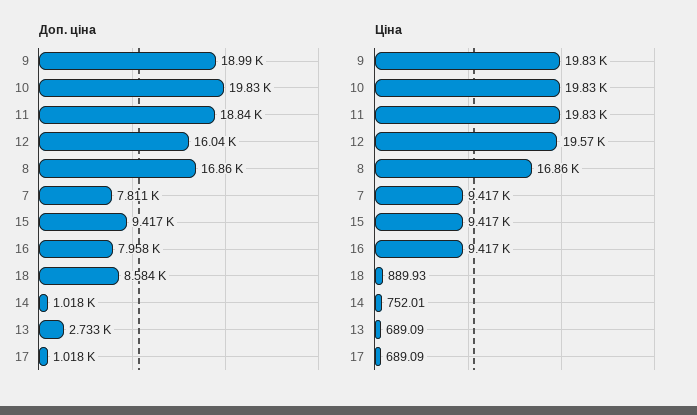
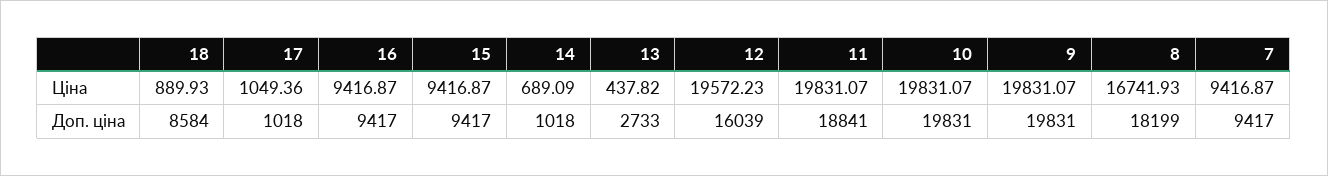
Доп. ціна, 9: 18990 -> 19831
Доп. ціна, 8: 16860 -> 18199
Доп. ціна, 7: 7811 -> 9417
Доп. ціна, 16: 7958 -> 9417
Ціна, 8: 16860 -> 16741.93
Ціна, 14: 752.01 -> 689.09
Ціна, 13: 689.09 -> 437.82
Ціна, 17: 689.09 -> 1049.36

